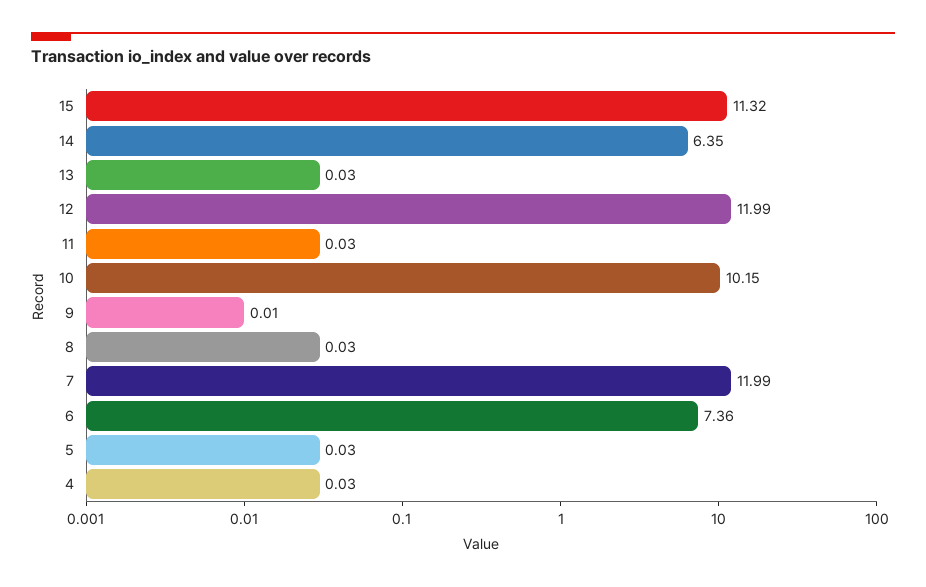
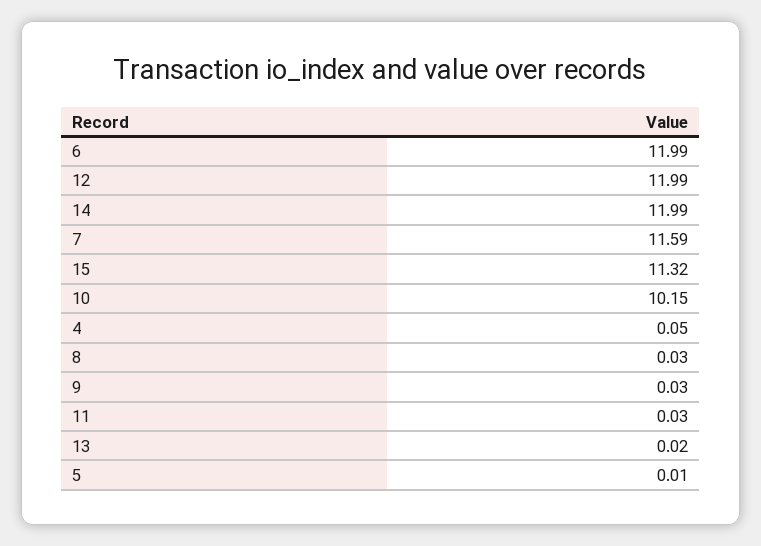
14: 6.35 -> 11.99
13: 0.03 -> 0.02
9: 0.01 -> 0.03
7: 11.99 -> 11.59
6: 7.36 -> 11.99
5: 0.03 -> 0.01
4: 0.03 -> 0.05

